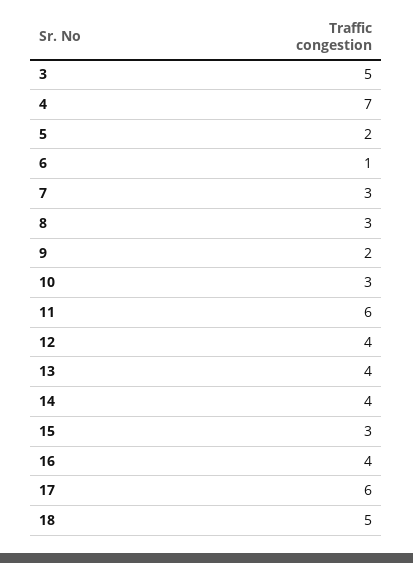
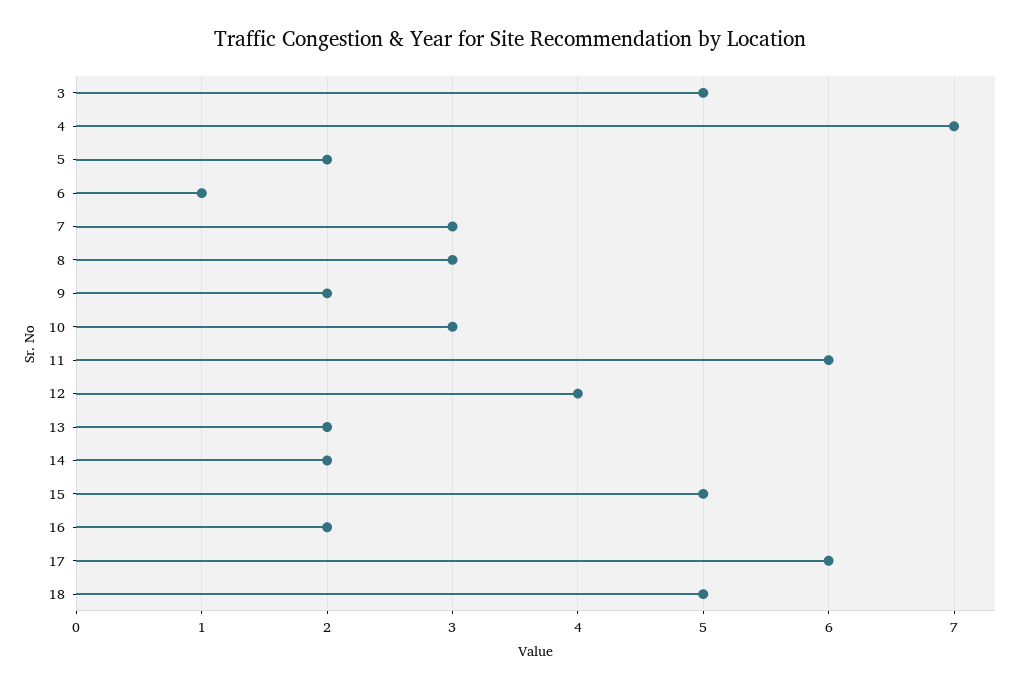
13: 4 -> 2
14: 4 -> 2
15: 3 -> 5
16: 4 -> 2

